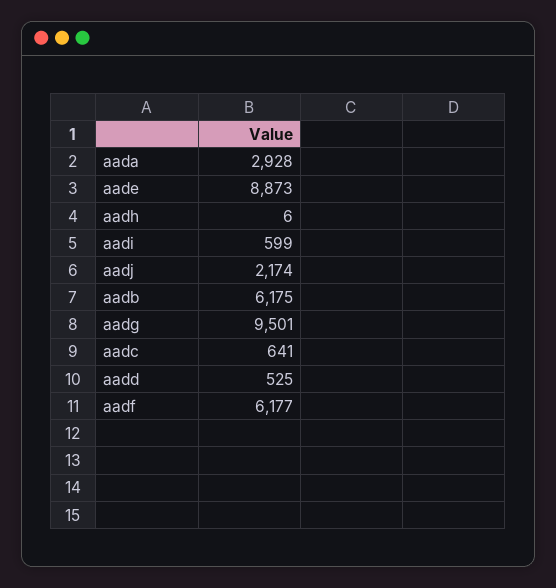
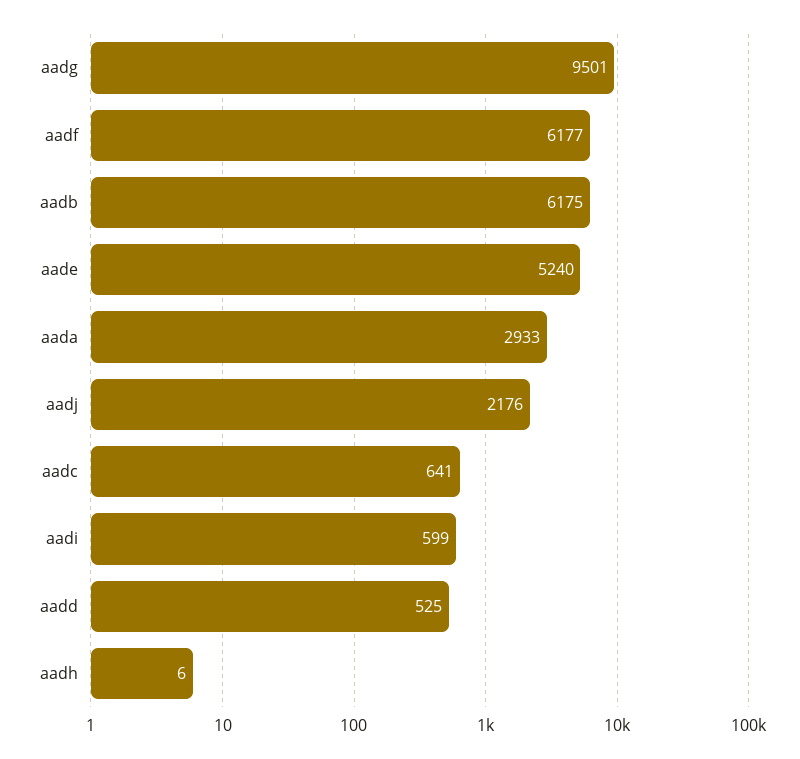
aada: 2928 -> 2933
aade: 8873 -> 5240
aadj: 2174 -> 2176

